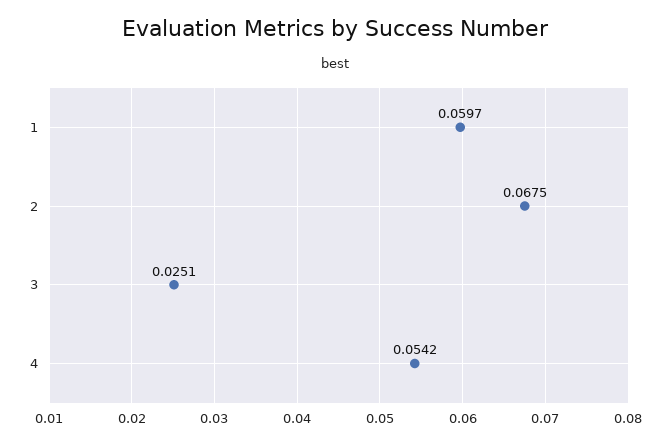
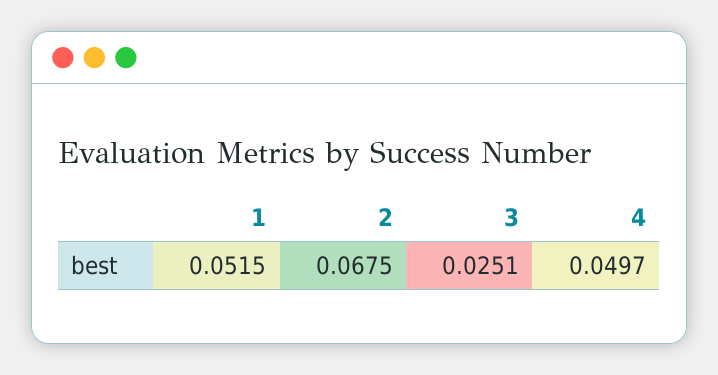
1: 0.0597 -> 0.0515
4: 0.0542 -> 0.0497

